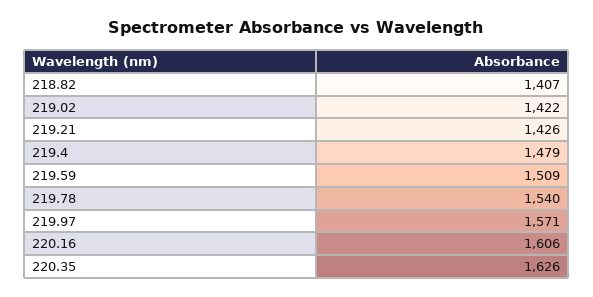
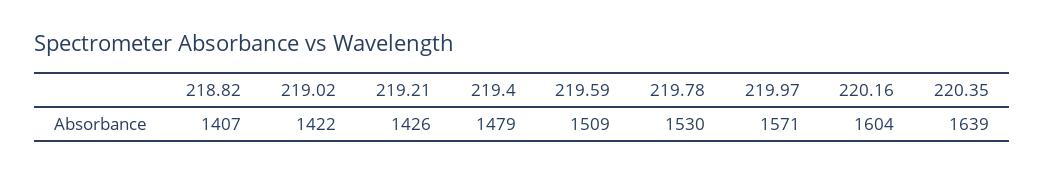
219.78: 1540 -> 1530
220.16: 1606 -> 1604
220.35: 1626 -> 1639

